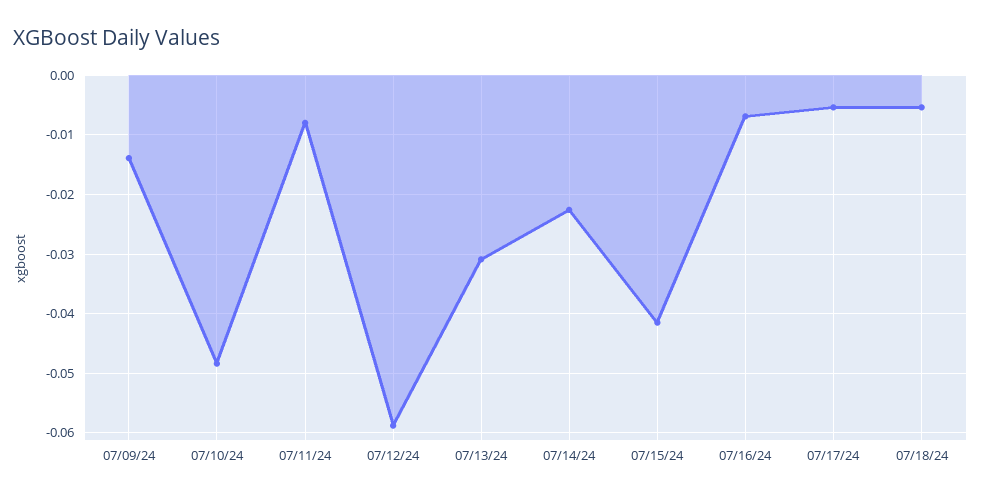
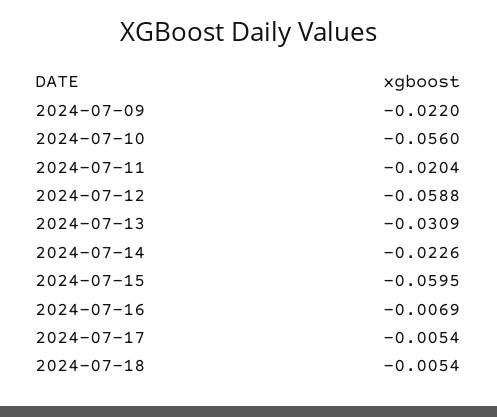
07/09/24: -0.014 -> -0.022
07/10/24: -0.048 -> -0.056
07/11/24: -0.008 -> -0.0204
07/15/24: -0.042 -> -0.0595

